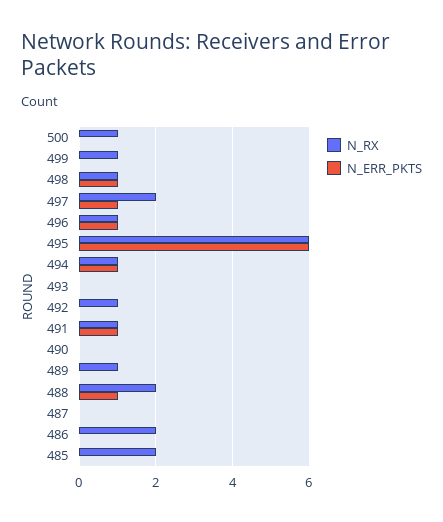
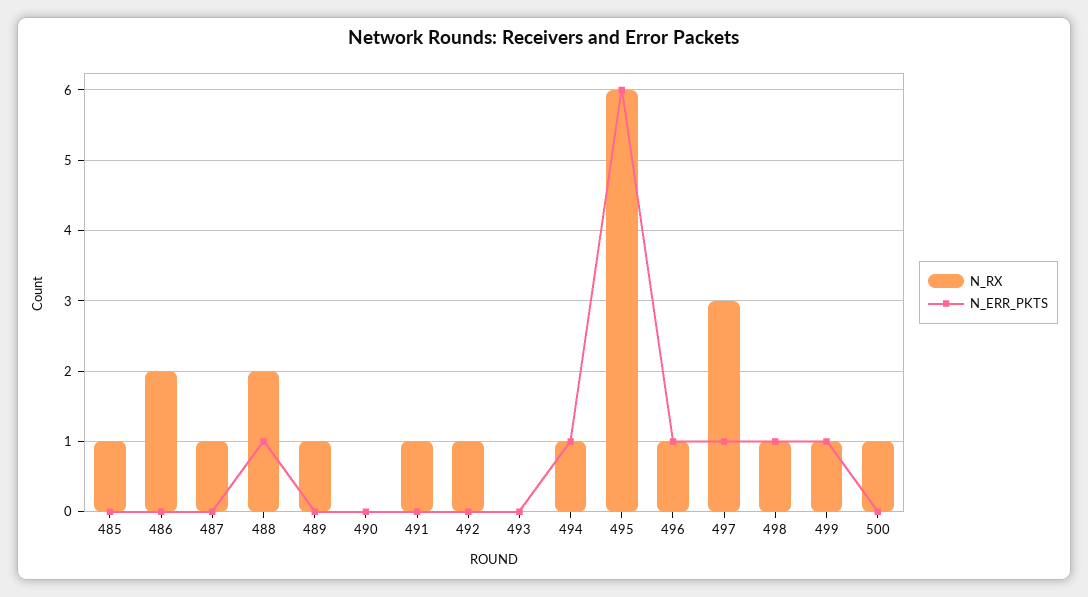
N_ERR_PKTS, 499: 0 -> 1
N_RX, 497: 2 -> 3
N_ERR_PKTS, 491: 1 -> 0
N_RX, 487: 0 -> 1
N_RX, 485: 2 -> 1

